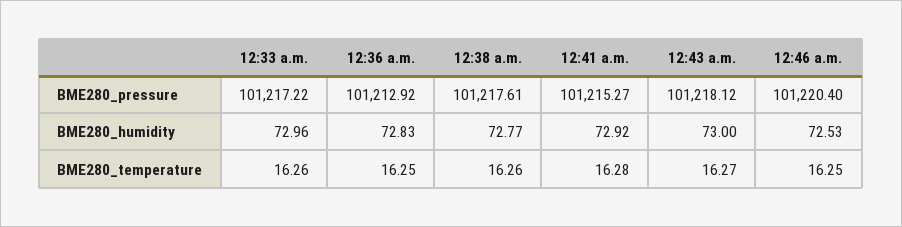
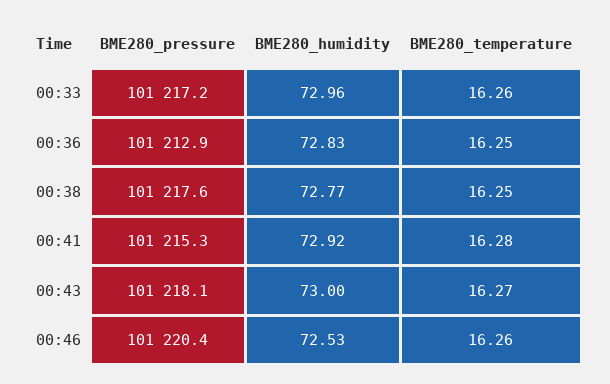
12:38 a.m., BME280_temperature: 16.26 -> 16.25
12:46 a.m., BME280_temperature: 16.25 -> 16.26

